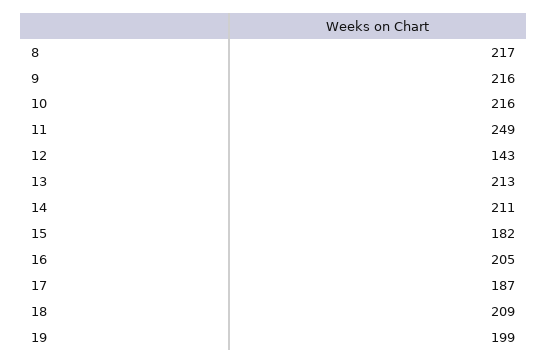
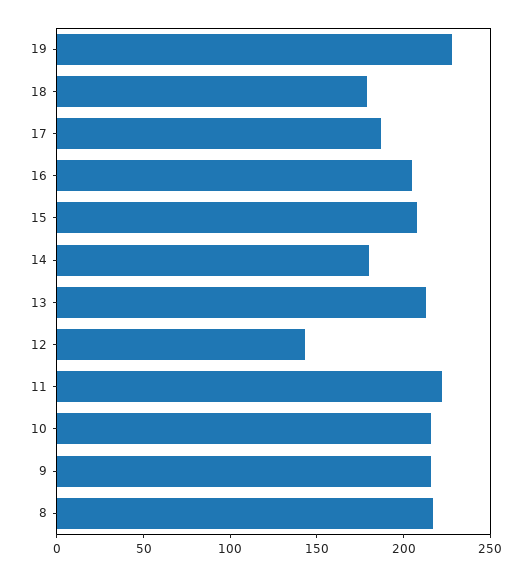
11: 249 -> 220
14: 211 -> 180
15: 182 -> 210
18: 209 -> 180
19: 199 -> 230

